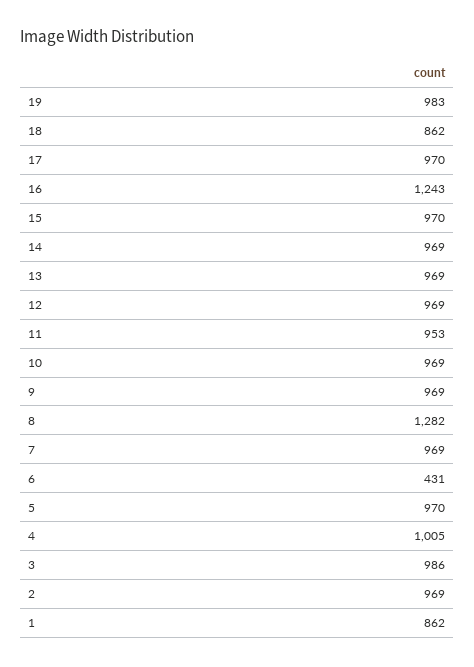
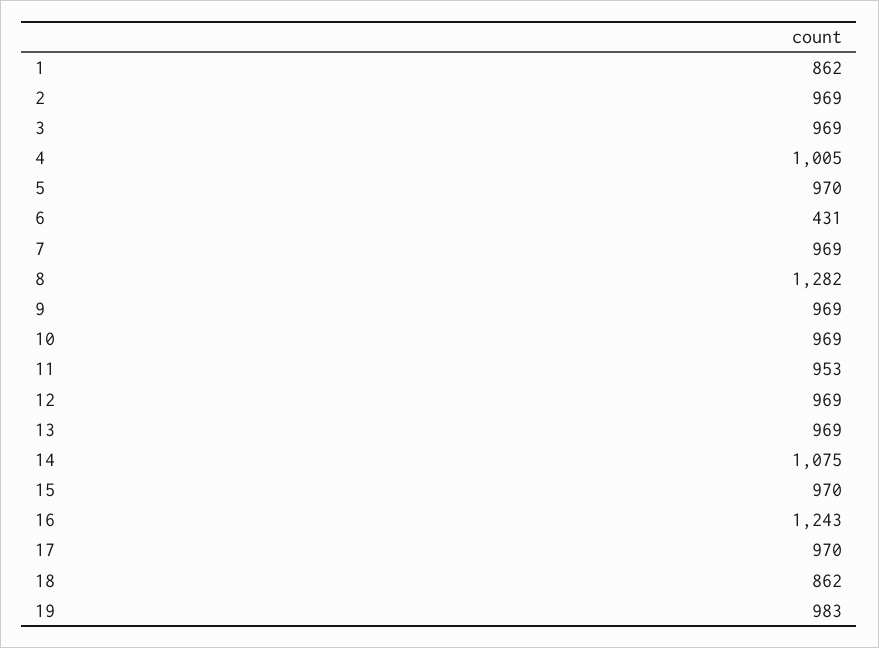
14: 969 -> 1075
3: 986 -> 969

